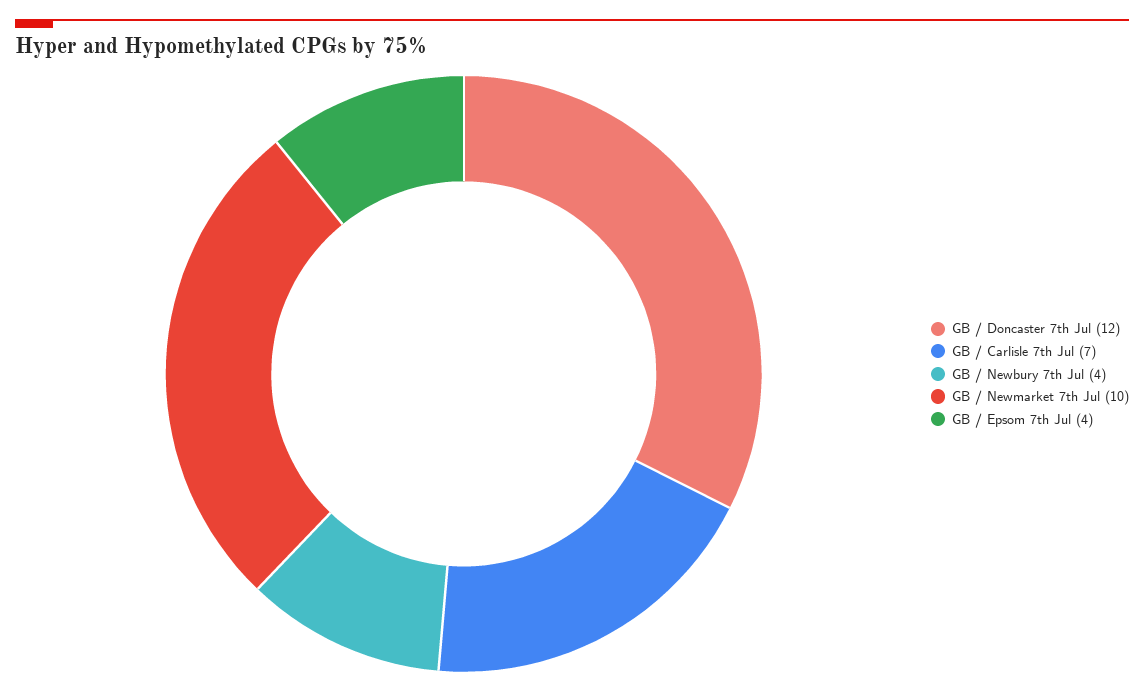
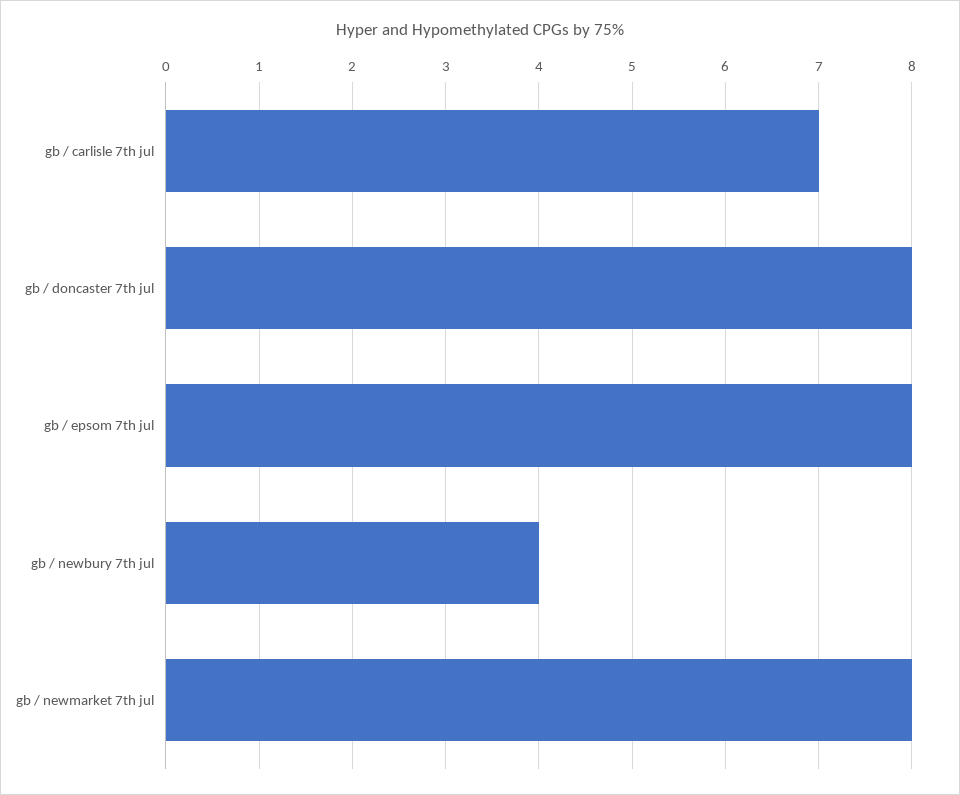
GB / Doncaster 7th Jul: 12 -> 8
GB / Newmarket 7th Jul: 10 -> 8
GB / Epsom 7th Jul: 4 -> 8

